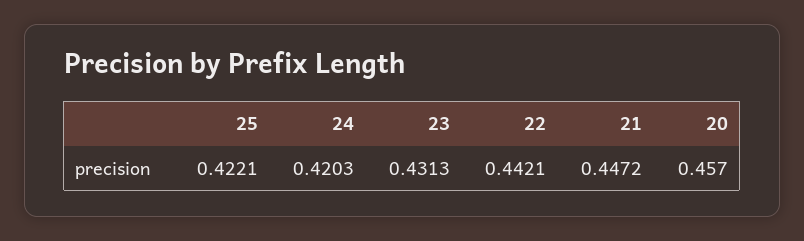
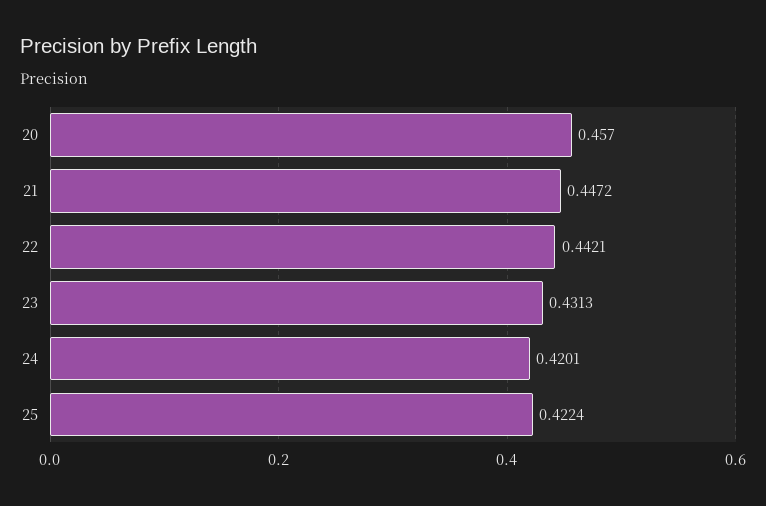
25: 0.4221 -> 0.4224
24: 0.4203 -> 0.4201

